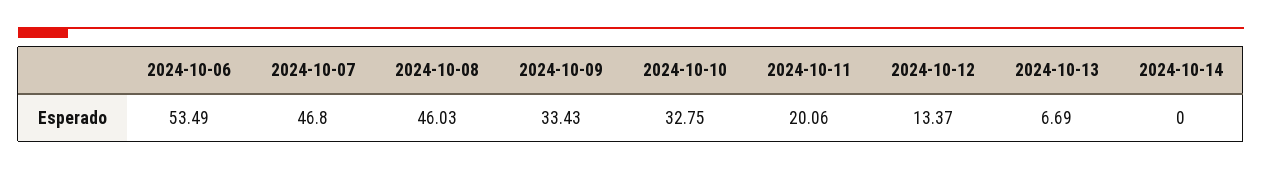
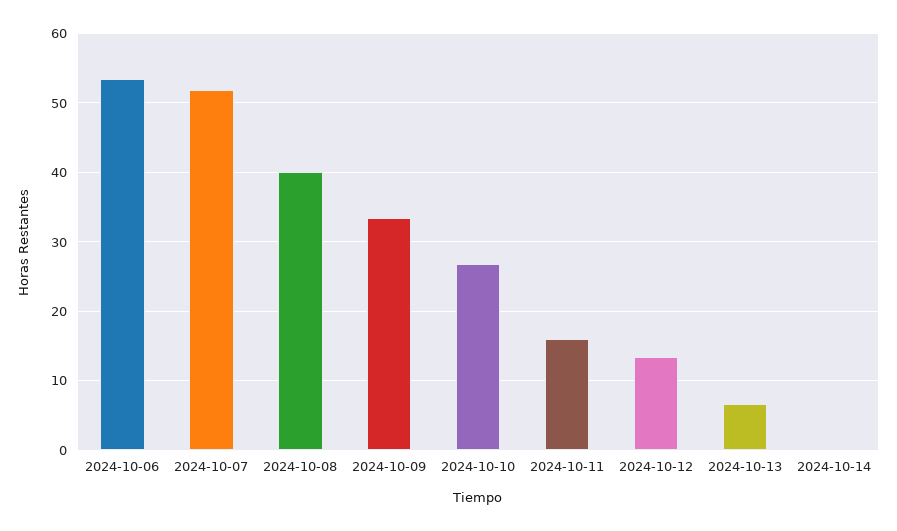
2024-10-07: 46.8 -> 52
2024-10-08: 46.03 -> 40
2024-10-10: 32.75 -> 27
2024-10-11: 20.06 -> 16

